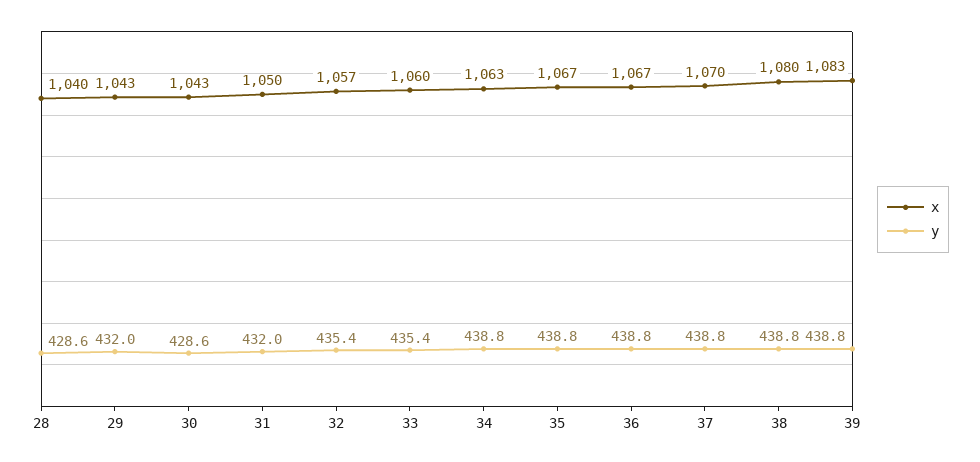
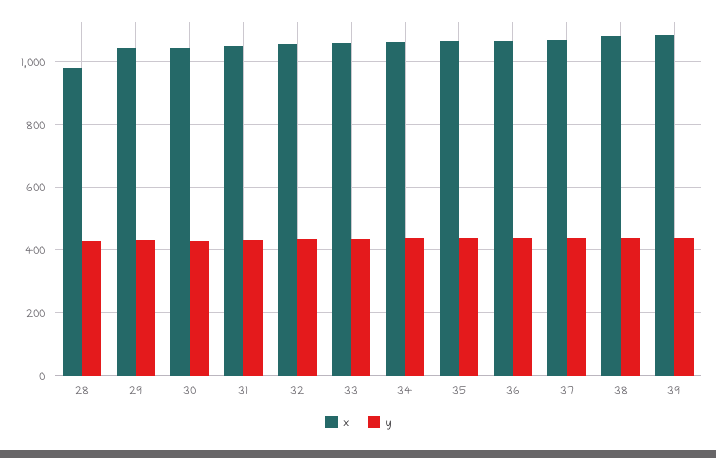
x, 28: 1040 -> 980

